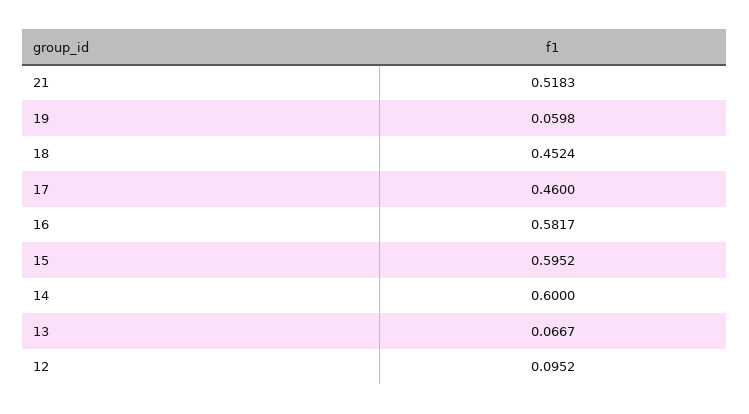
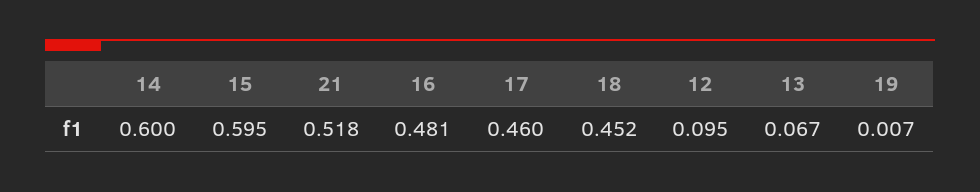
19: 0.0598 -> 0.007
16: 0.5817 -> 0.481

